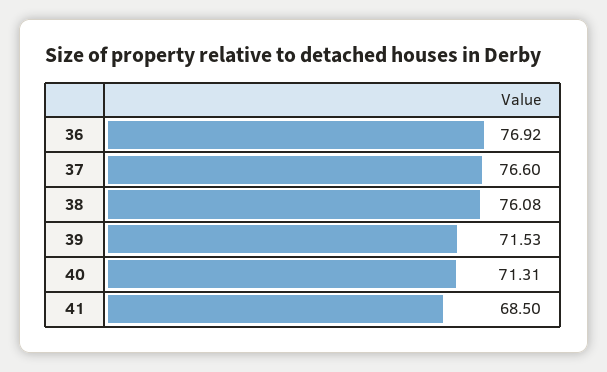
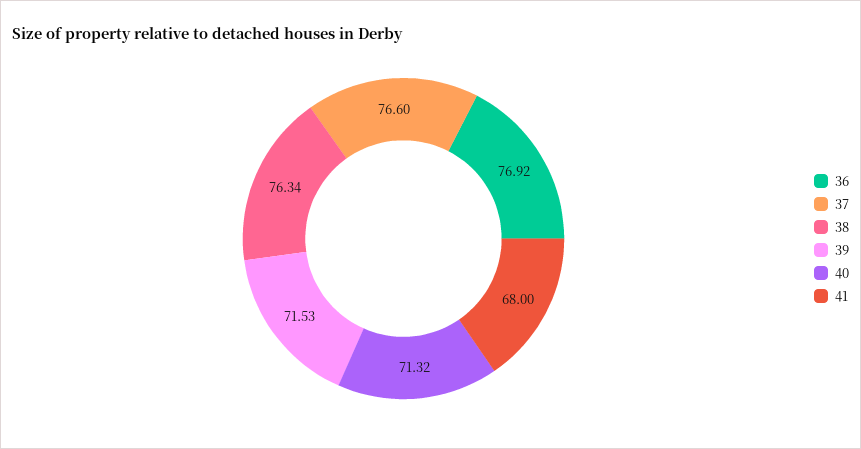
38: 76.08 -> 76.34
40: 71.31 -> 71.32
41: 68.5 -> 68

